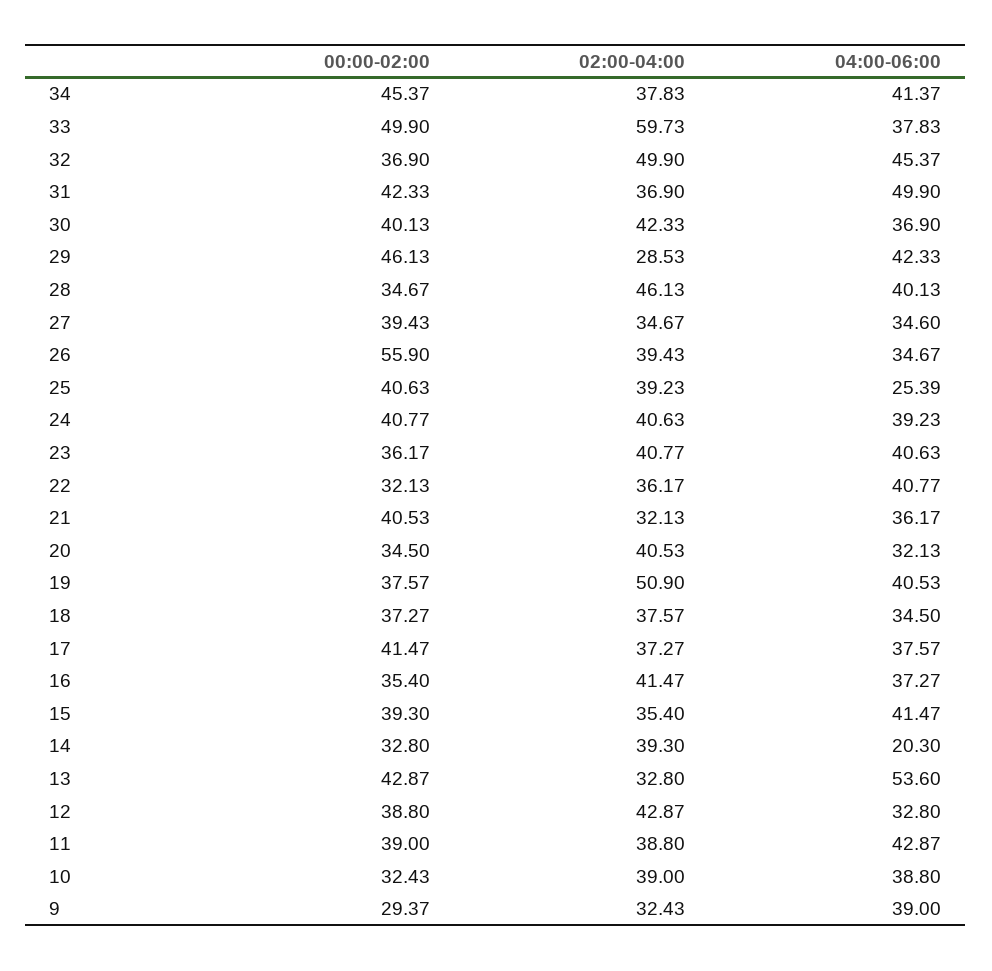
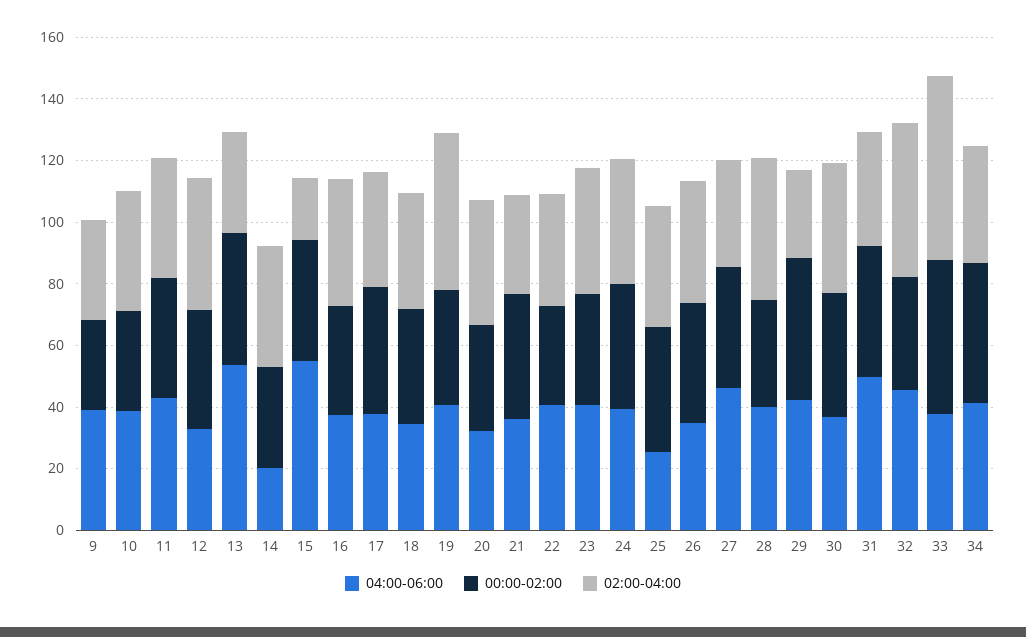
04:00-06:00, 27: 34.6 -> 45
00:00-02:00, 26: 55.9 -> 40
02:00-04:00, 15: 35.4 -> 20
04:00-06:00, 15: 41.47 -> 55

